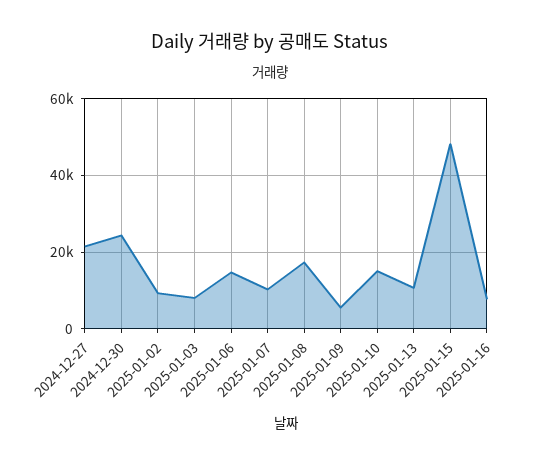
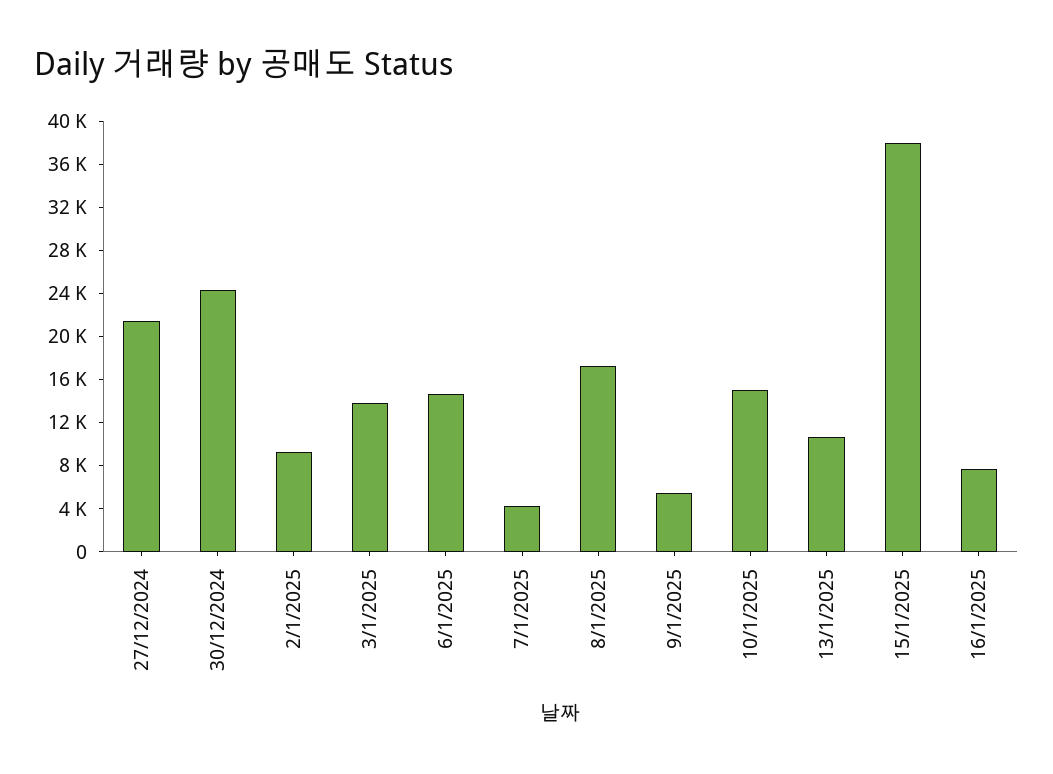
2025-01-03: 8000 -> 14000
2025-01-07: 10000 -> 4000
2025-01-15: 48000 -> 38000

